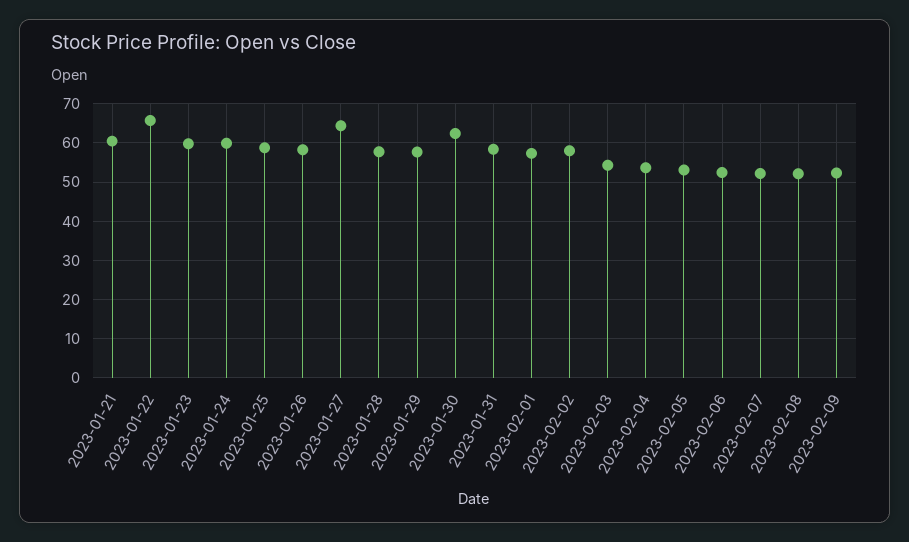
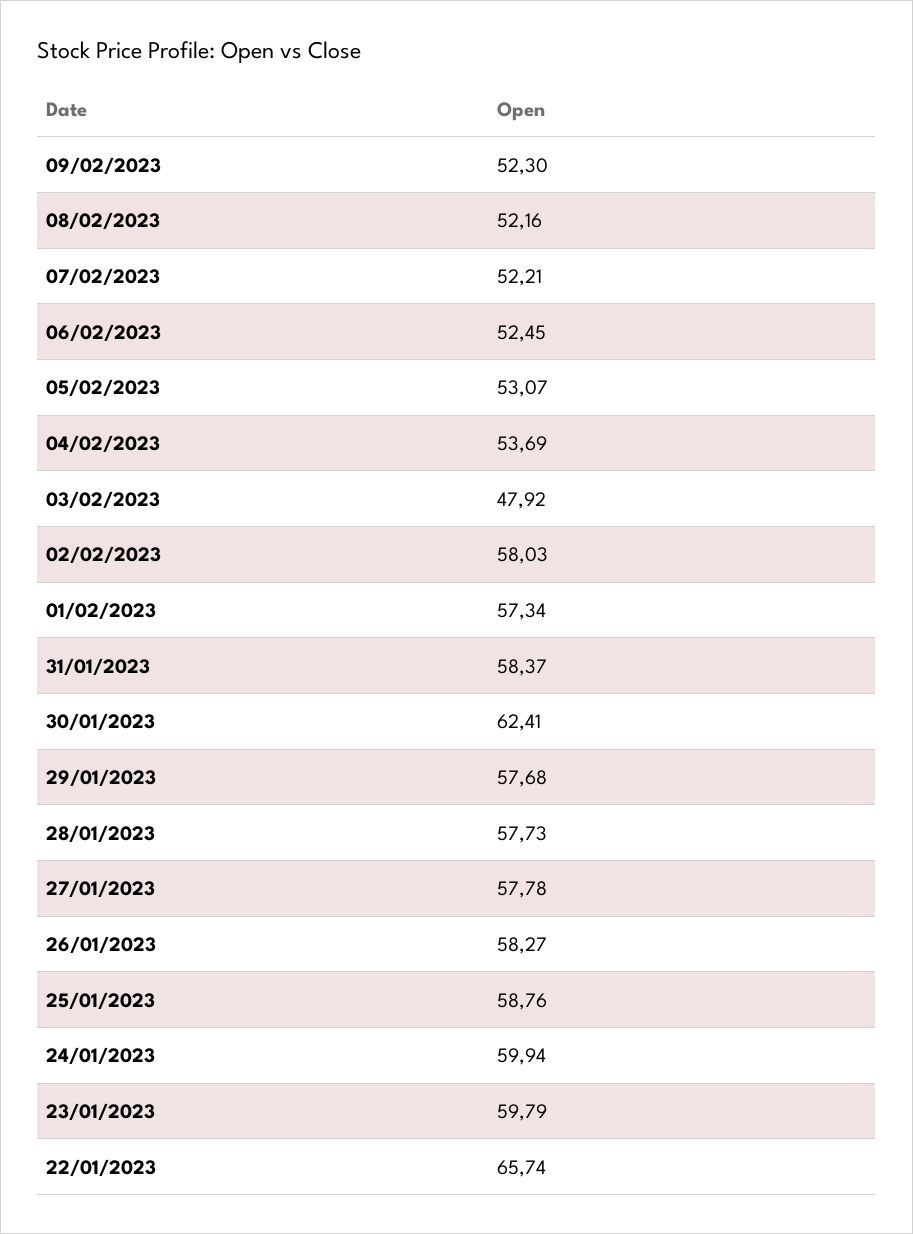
2023-01-21: 60 -> none
2023-01-27: 64 -> 57.78
2023-02-03: 54 -> 47.92

